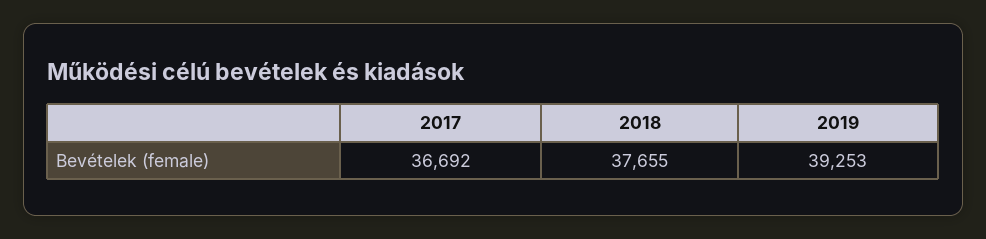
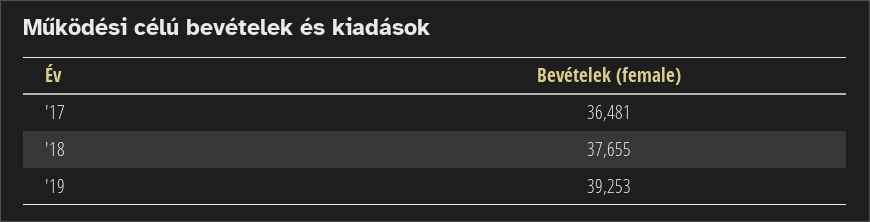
2017: 36692 -> 36481

